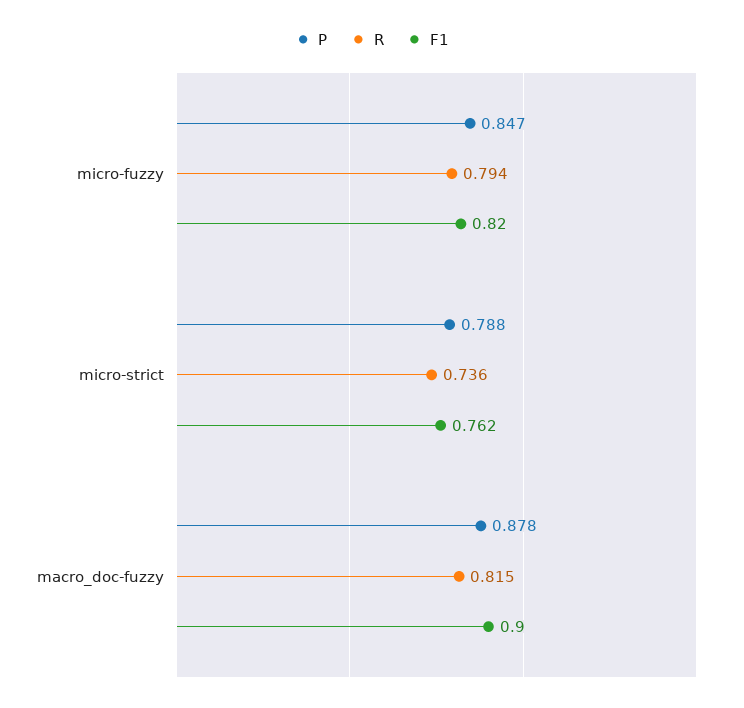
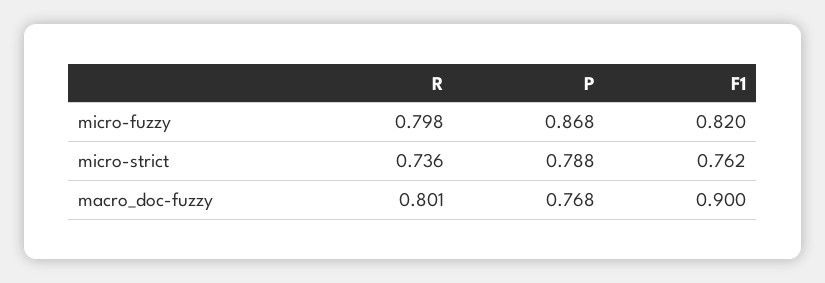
P, micro-fuzzy: 0.847 -> 0.868
R, micro-fuzzy: 0.794 -> 0.798
P, macro_doc-fuzzy: 0.878 -> 0.768
R, macro_doc-fuzzy: 0.815 -> 0.801

